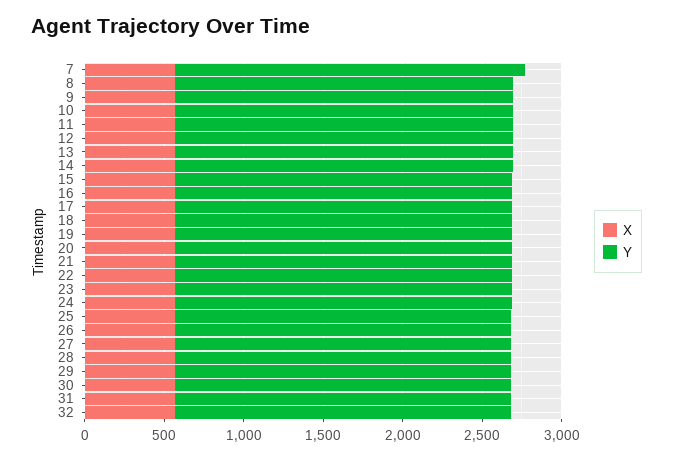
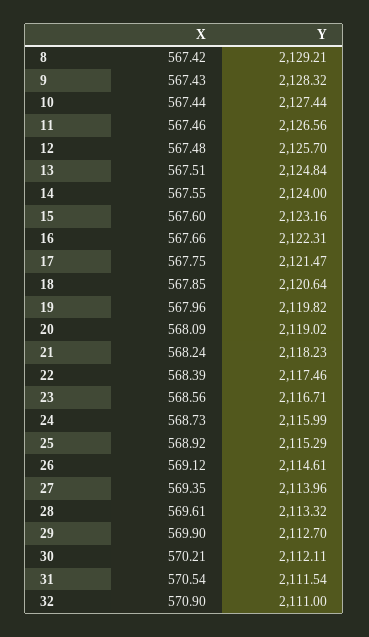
X, 7: 600 -> none
Y, 7: 2200 -> none

